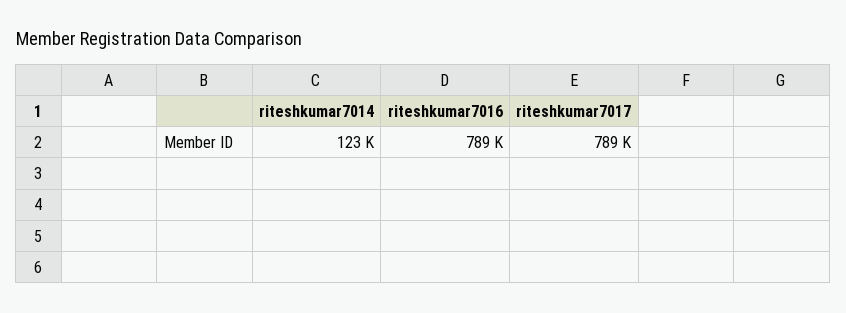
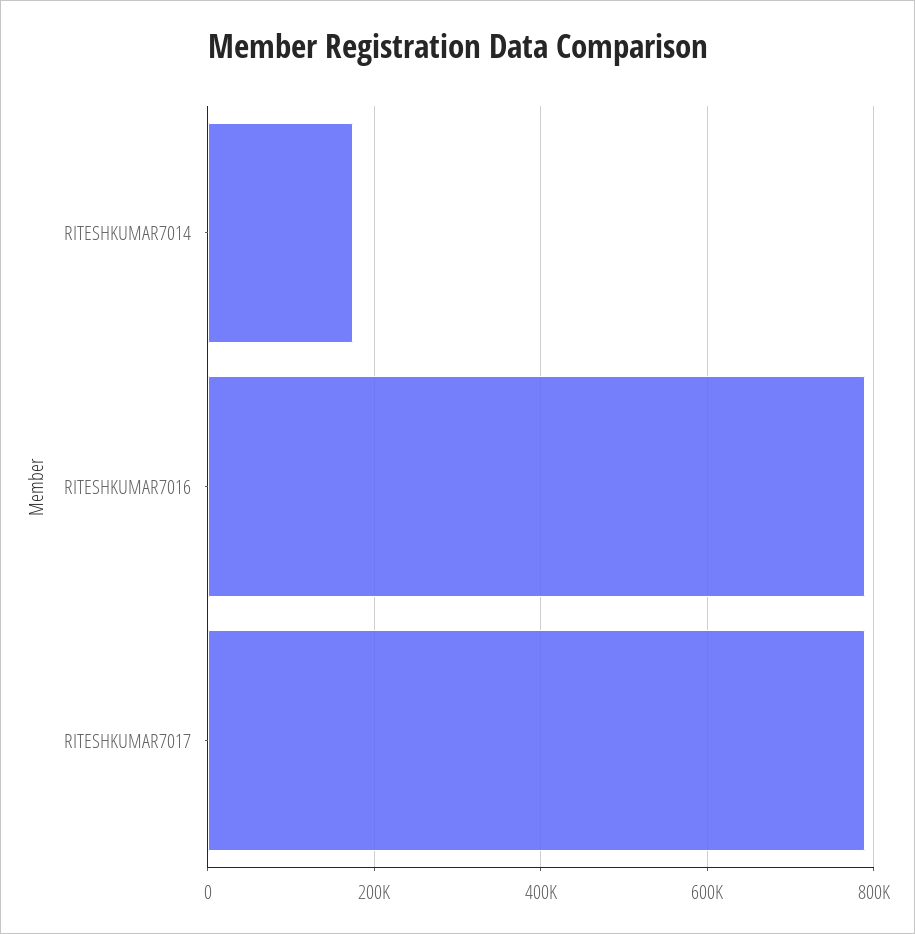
riteshkumar7014: 123000 -> 180000

